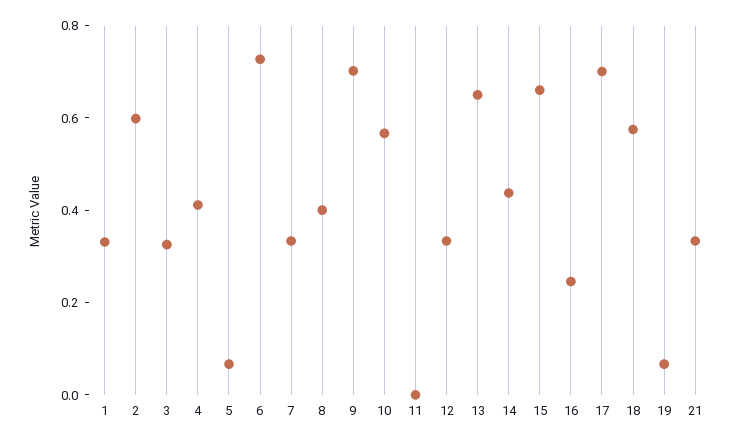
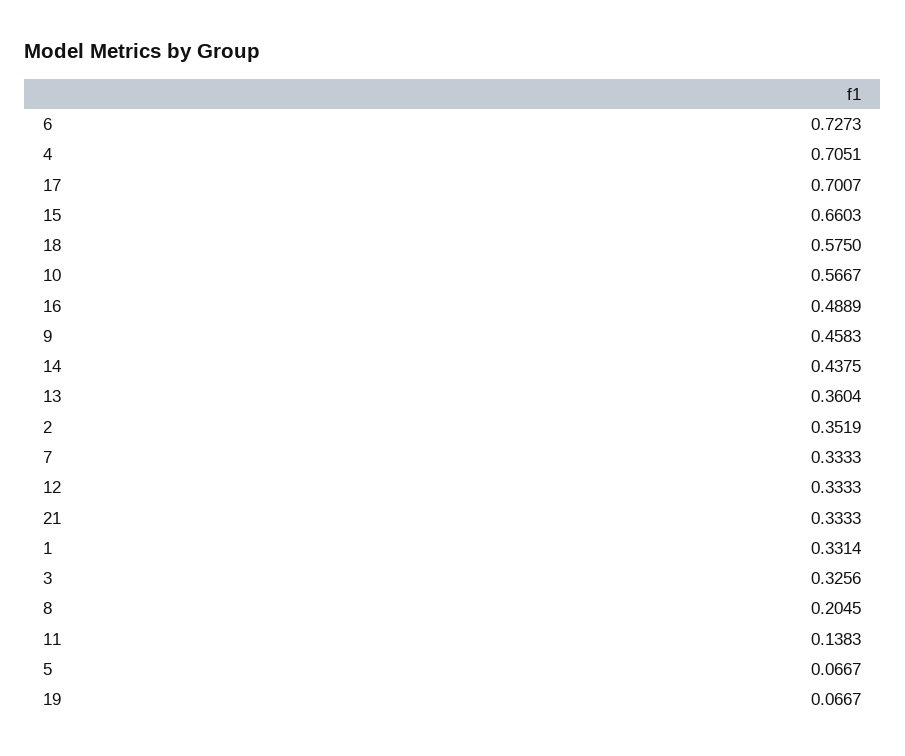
2: 0.6 -> 0.3519
4: 0.4 -> 0.7051
8: 0.4 -> 0.2045
9: 0.7 -> 0.4583
11: 0 -> 0.1383
13: 0.65 -> 0.3604
16: 0.25 -> 0.4889

